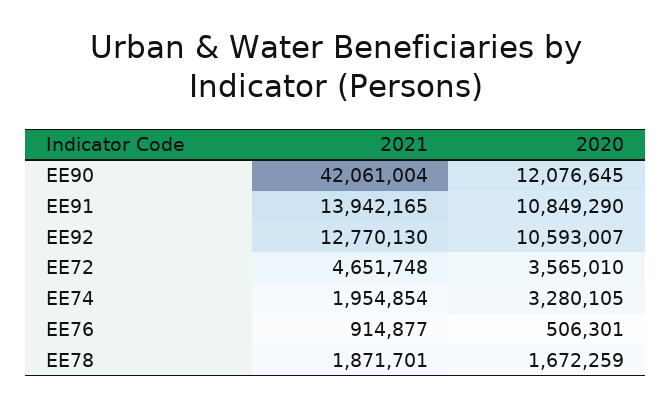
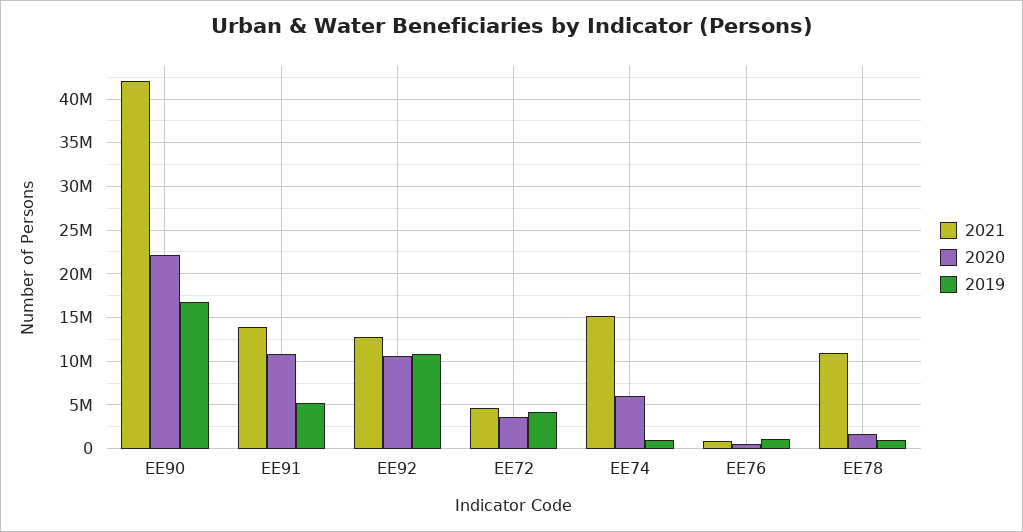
2020, EE90: 12076645 -> 22000000
2021, EE74: 1954854 -> 15000000
2020, EE74: 3280105 -> 6000000
2021, EE78: 1871701 -> 11000000
2019, EE90: none -> 17000000
2019, EE91: none -> 5000000
2019, EE92: none -> 11000000
2019, EE72: none -> 4000000
2019, EE74: none -> 1000000
2019, EE76: none -> 1000000
2019, EE78: none -> 1000000

